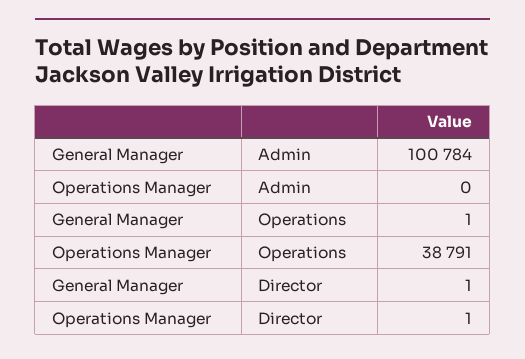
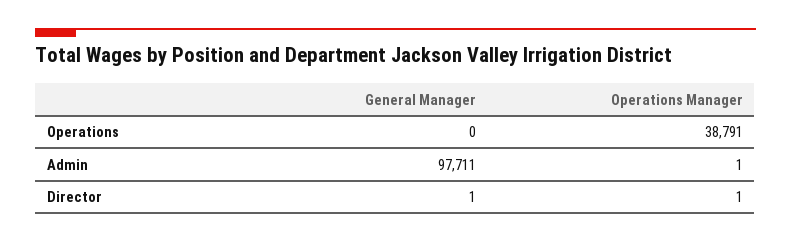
General Manager, Admin: 100784 -> 97711
Operations Manager, Admin: 0 -> 1
General Manager, Operations: 1 -> 0

